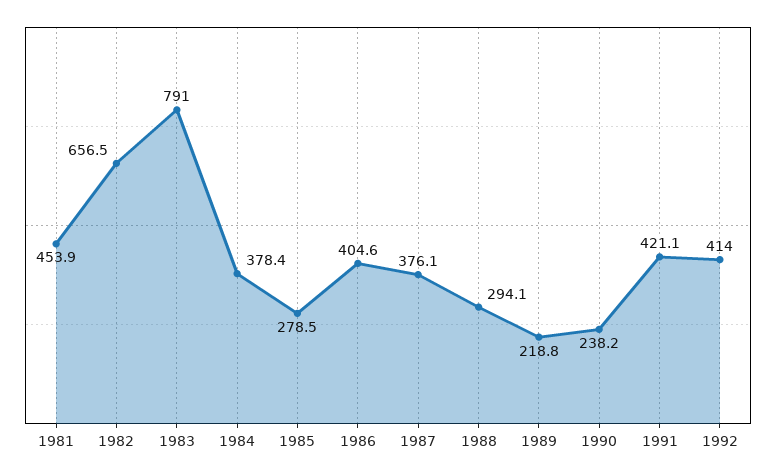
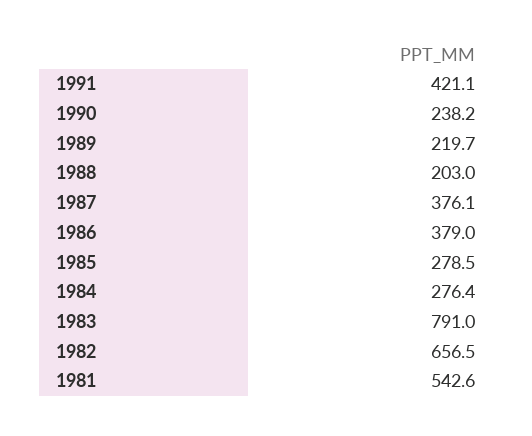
1981: 453.9 -> 542.6
1984: 378.4 -> 276.4
1986: 404.6 -> 379
1988: 294.1 -> 203
1989: 218.8 -> 219.7
1992: 414 -> none

